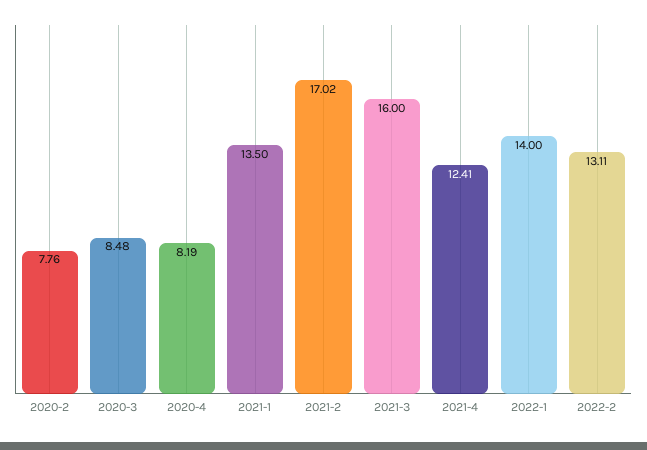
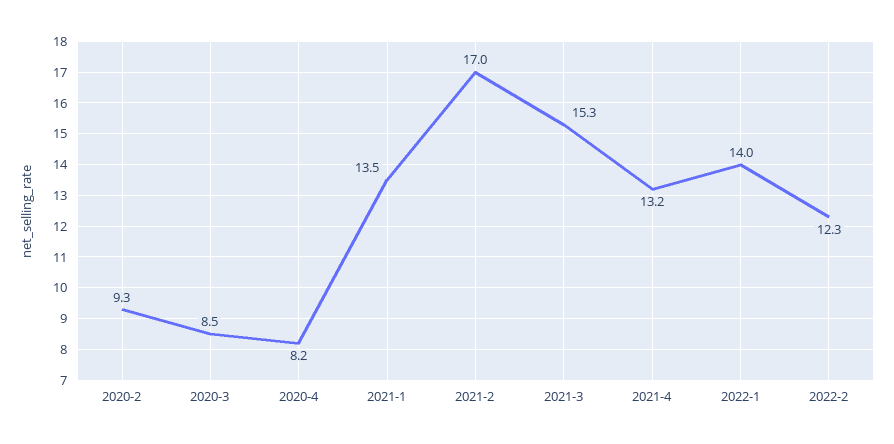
2020-2: 7.76 -> 9.3
2021-3: 16 -> 15.3
2021-4: 12.41 -> 13.2
2022-2: 13.11 -> 12.3

